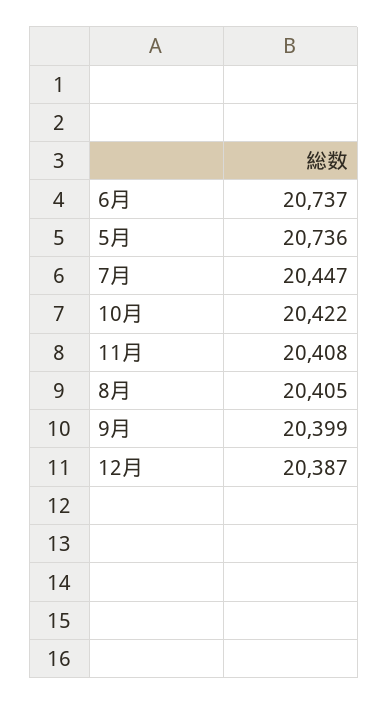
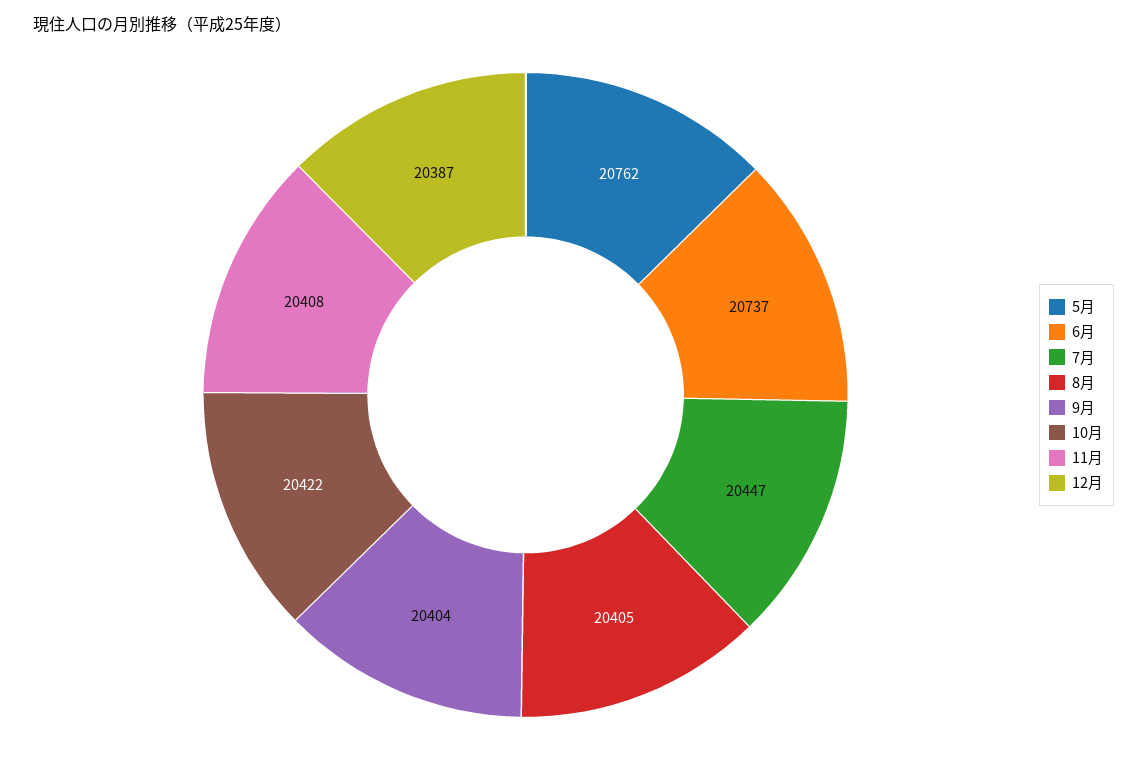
5月: 20736 -> 20762
9月: 20399 -> 20404

